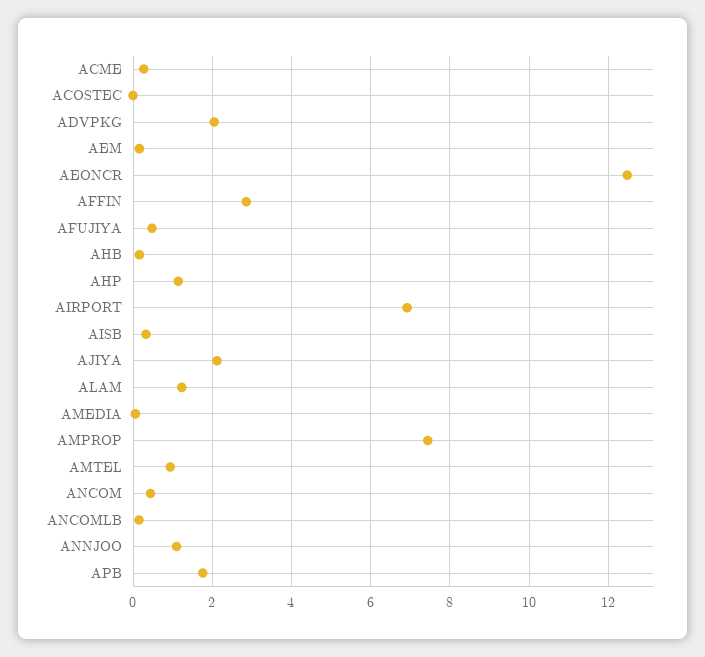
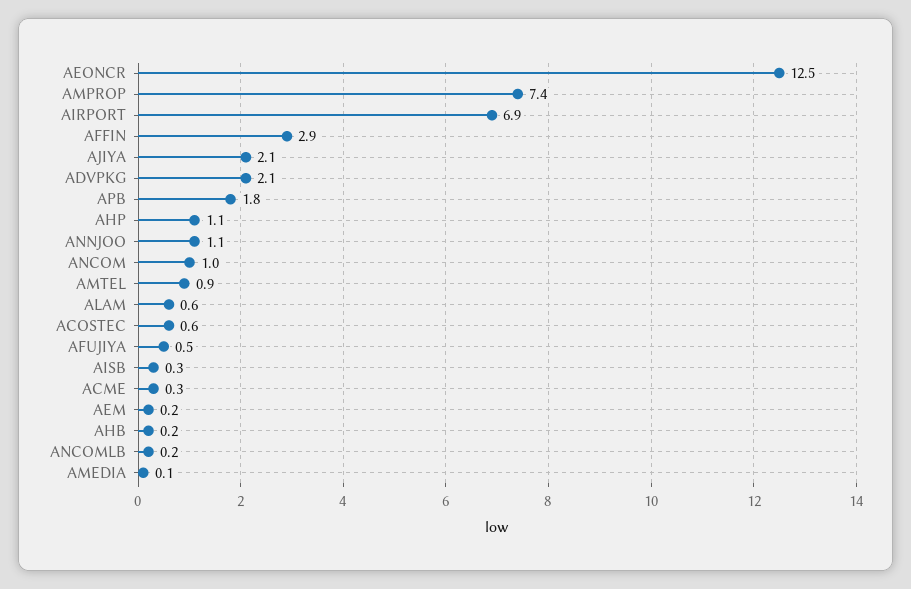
ACOSTEC: 0 -> 0.6
ALAM: 1.2 -> 0.6
ANCOM: 0.4 -> 1

